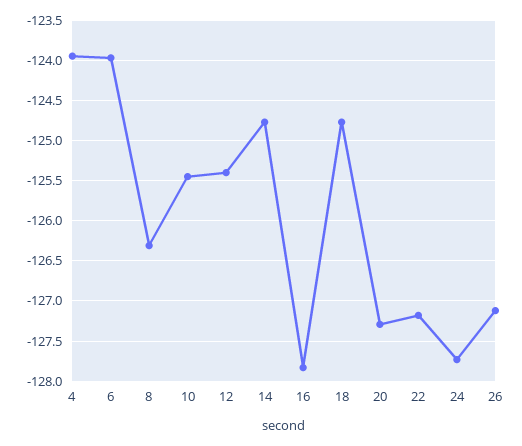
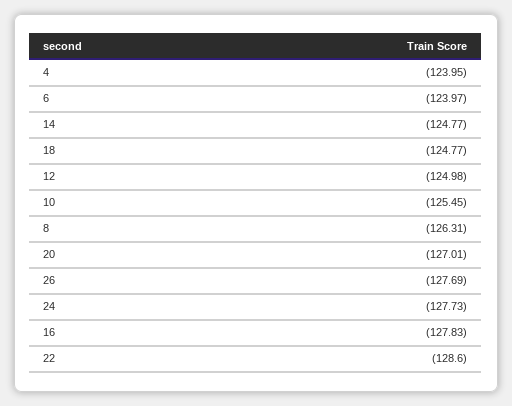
12: -125.4 -> -124.98
20: -127.3 -> -127.01
22: -127.2 -> -128.6
26: -127.1 -> -127.69

